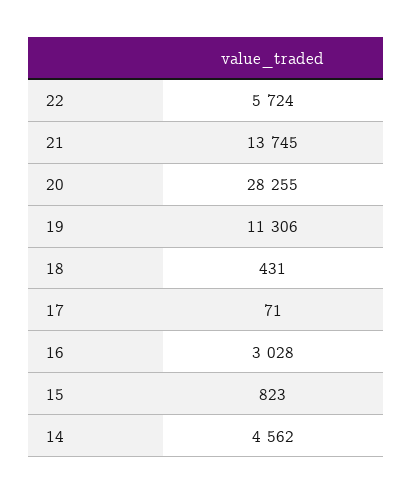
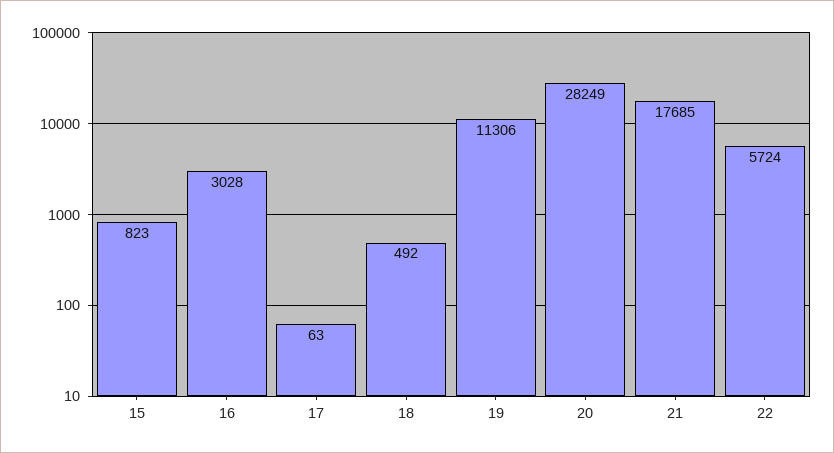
21: 13745 -> 17685
20: 28255 -> 28249
18: 431 -> 492
17: 71 -> 63
14: 4562 -> none

